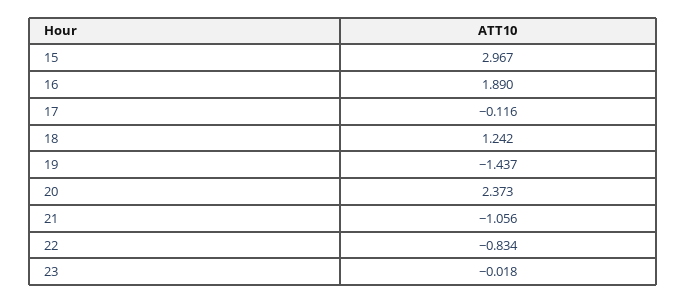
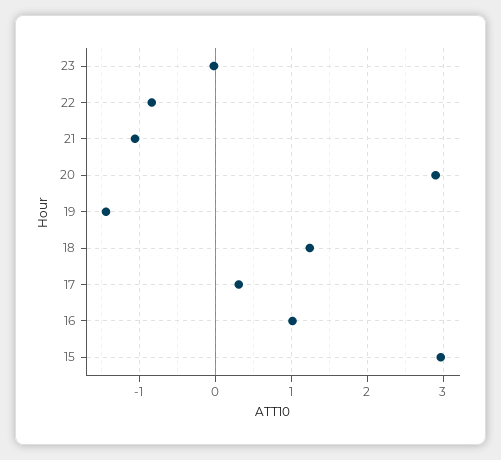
16: 1.89 -> 1
17: -0.116 -> 0.3
20: 2.373 -> 2.9

